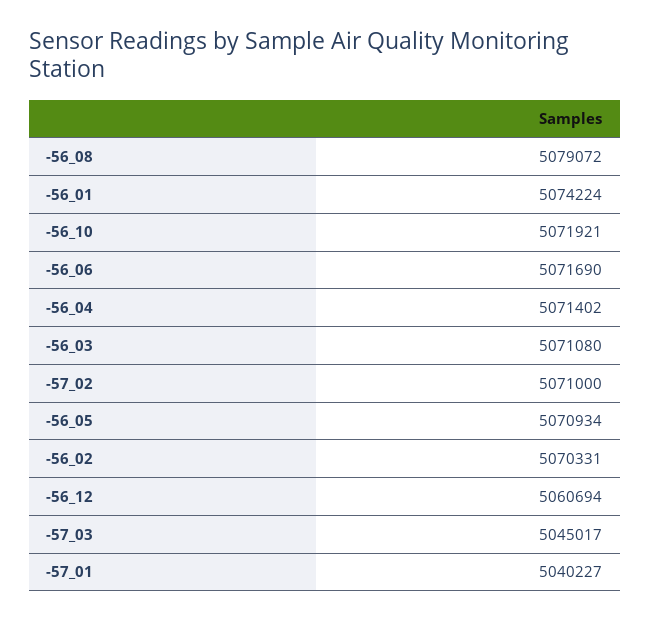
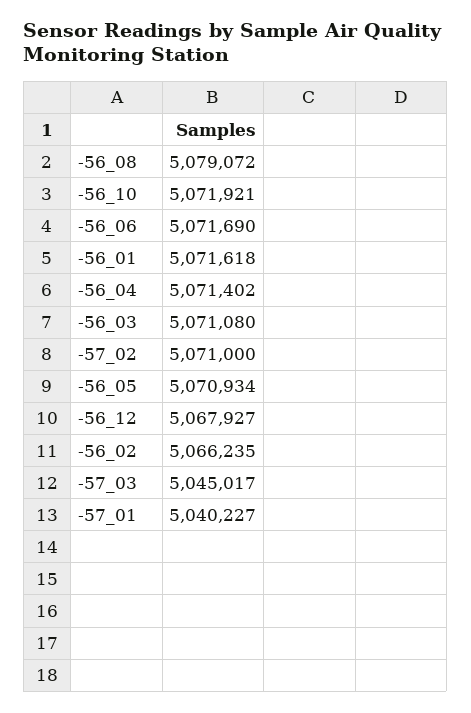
-56_01: 5074224 -> 5071618
-56_02: 5070331 -> 5066235
-56_12: 5060694 -> 5067927

